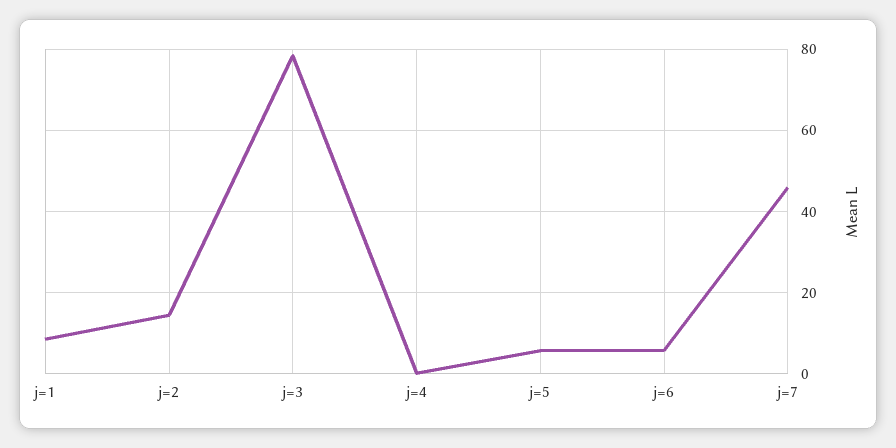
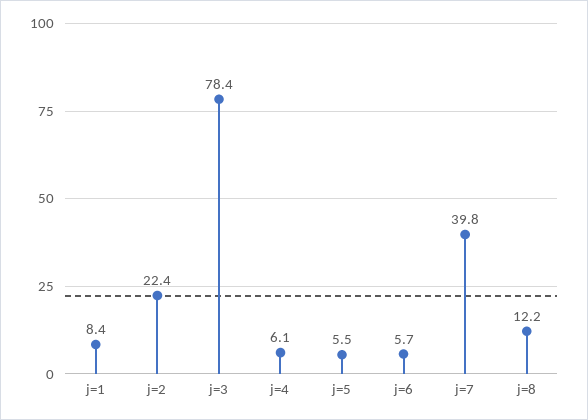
j=2: 14 -> 22.4
j=4: 0 -> 6.1
j=7: 46 -> 39.8
j=8: none -> 12.2

